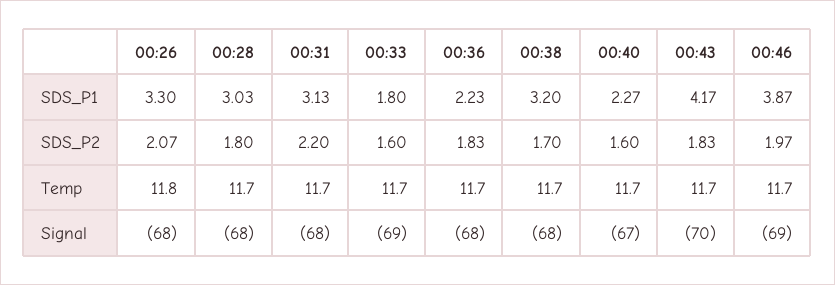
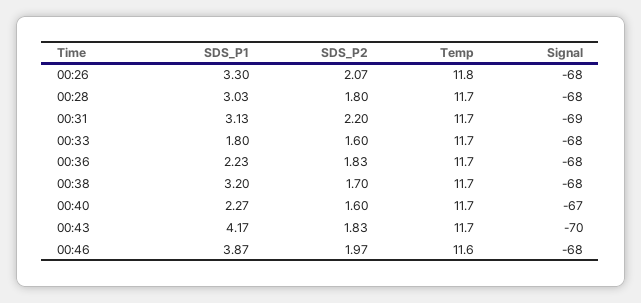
00:46, Temp: 11.7 -> 11.6
00:31, Signal: -68 -> -69
00:33, Signal: -69 -> -68
00:46, Signal: -69 -> -68

